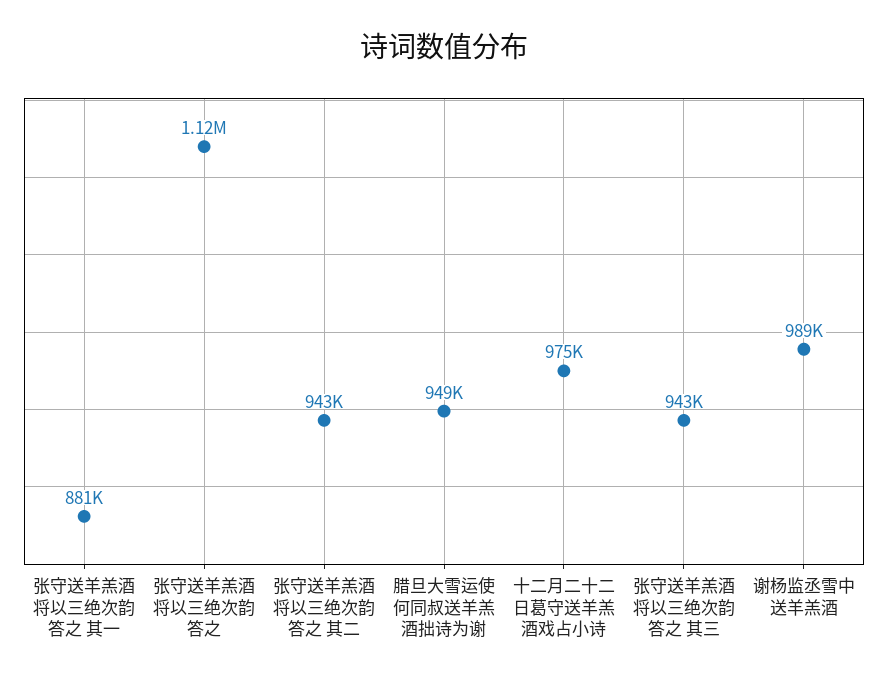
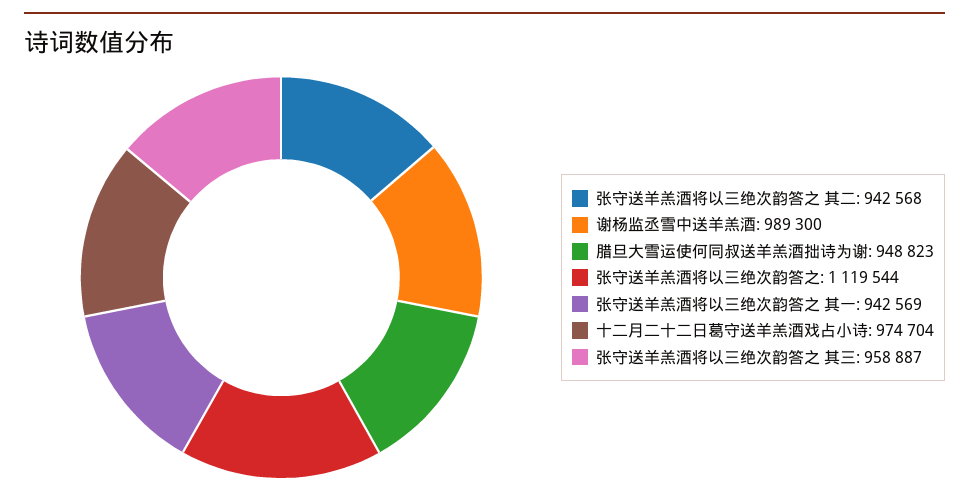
张守送羊羔酒将以三绝次韵答之 其一: 881000 -> 942569
张守送羊羔酒将以三绝次韵答之 其三: 943000 -> 958887

